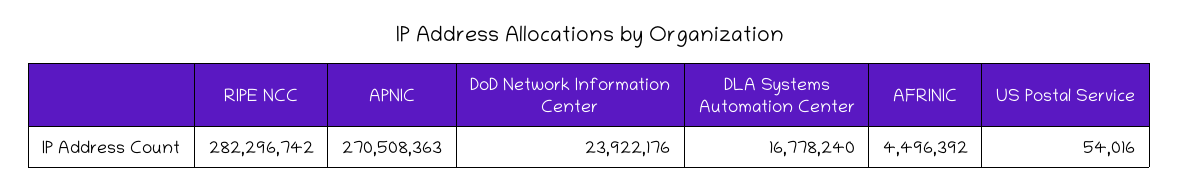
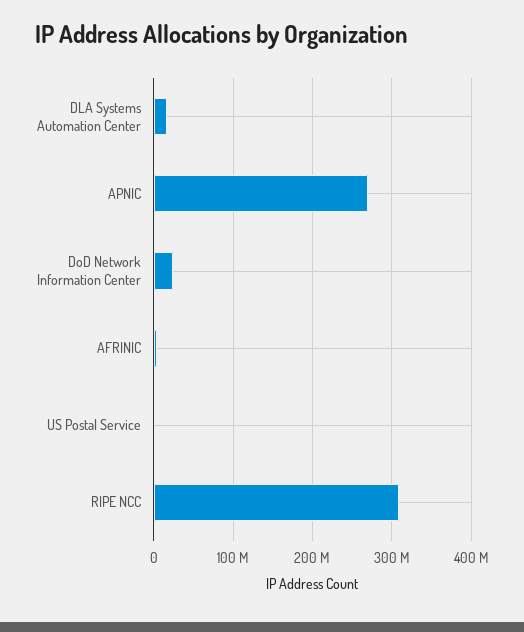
RIPE NCC: 282296742 -> 310000000

